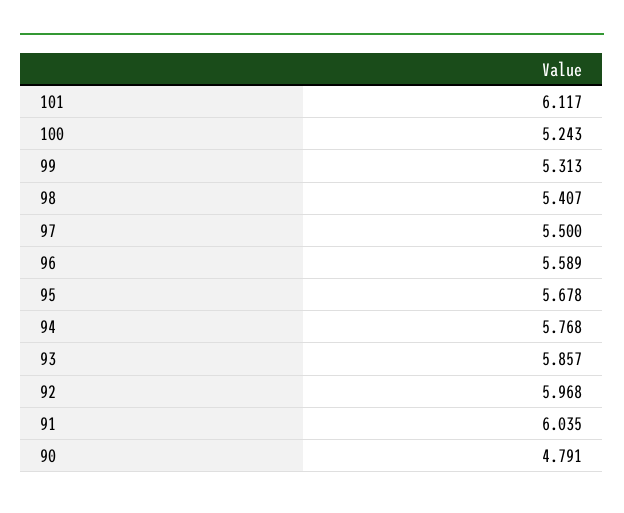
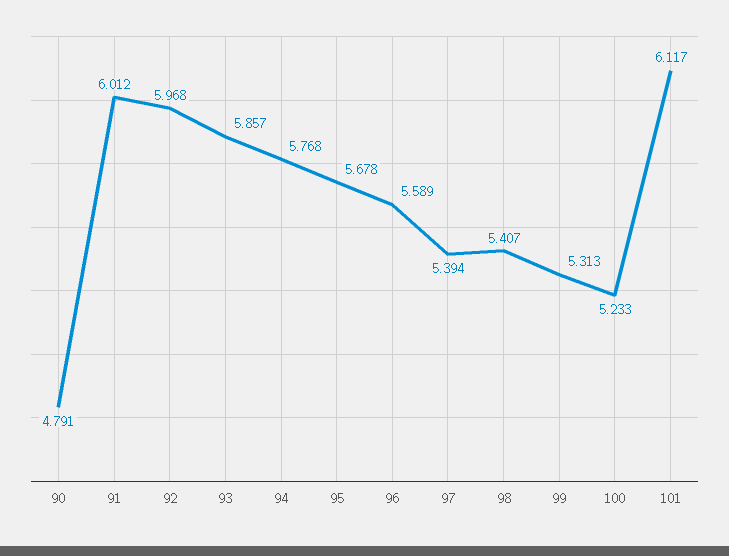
100: 5.243 -> 5.233
97: 5.5 -> 5.394
91: 6.035 -> 6.012

